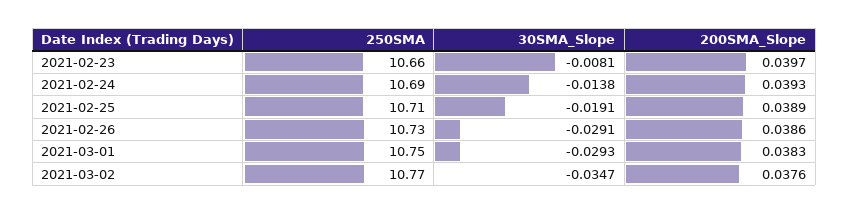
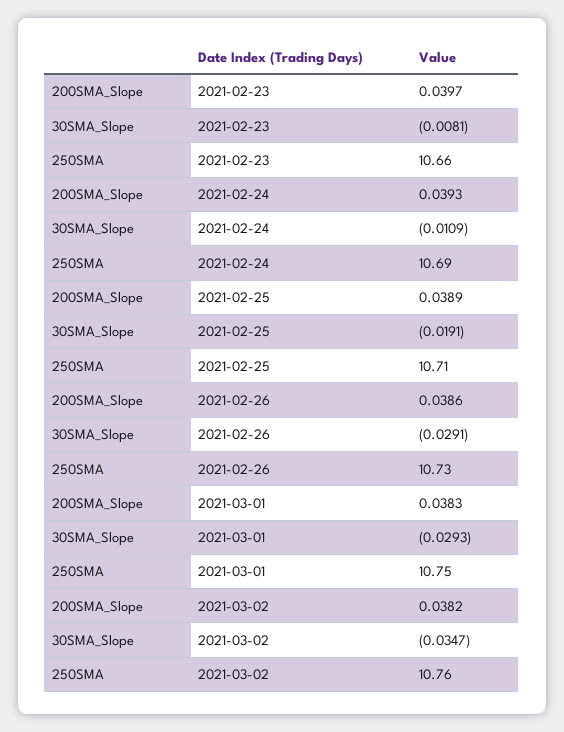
30SMA_Slope, 2021-02-24: -0.0138 -> -0.0109
250SMA, 2021-03-02: 10.77 -> 10.76
200SMA_Slope, 2021-03-02: 0.0376 -> 0.0382

